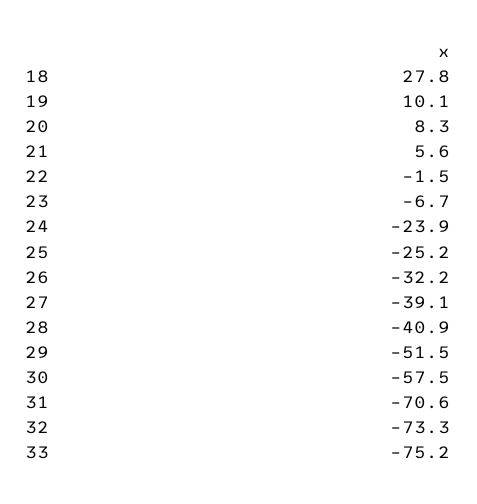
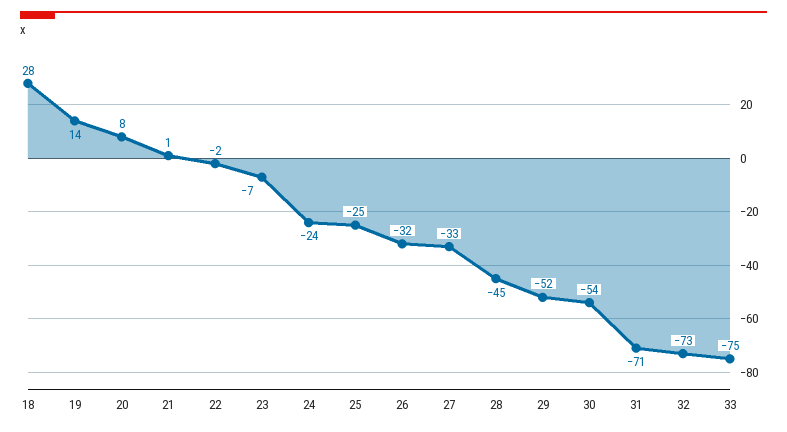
19: 10.1 -> 14
21: 5.6 -> 1
27: -39.1 -> -33
28: -40.9 -> -45
30: -57.5 -> -54

